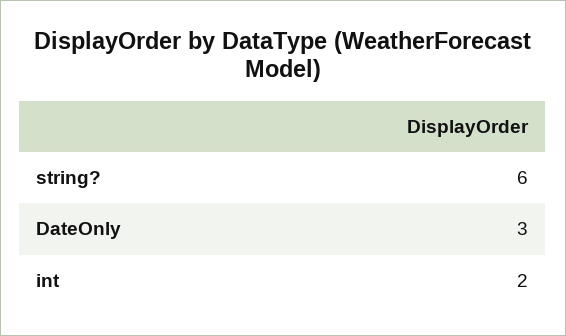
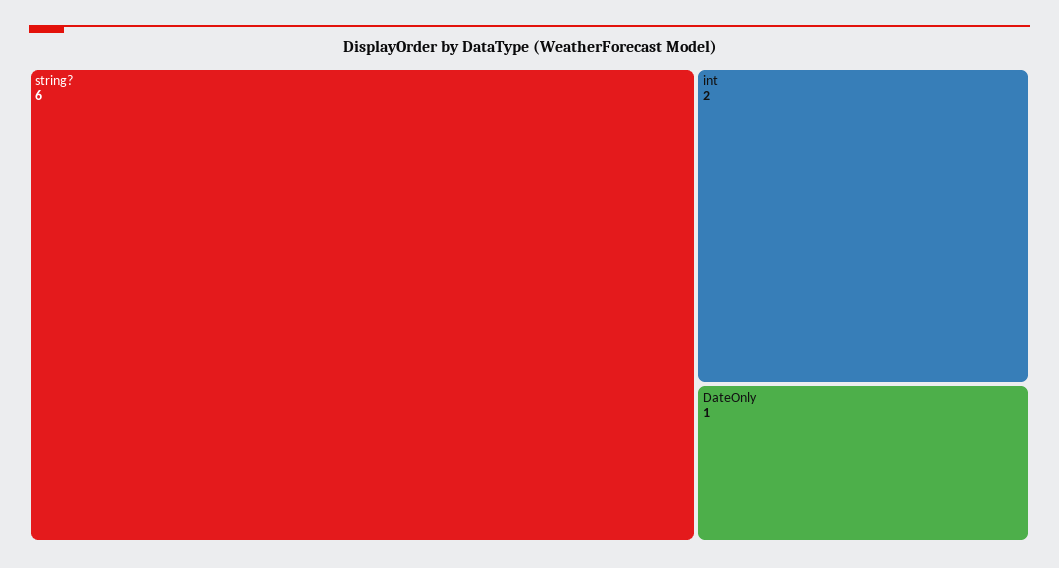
DateOnly: 3 -> 1

